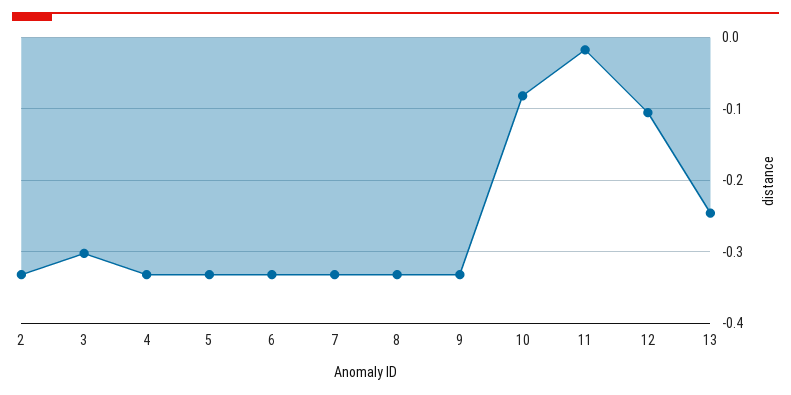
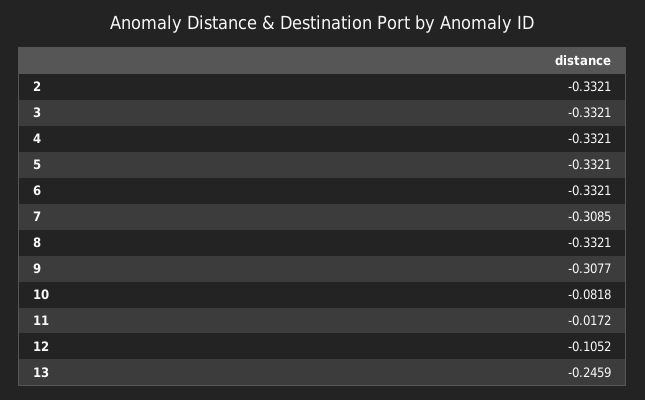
3: -0.3 -> -0.3321
7: -0.33 -> -0.3085
9: -0.33 -> -0.3077

